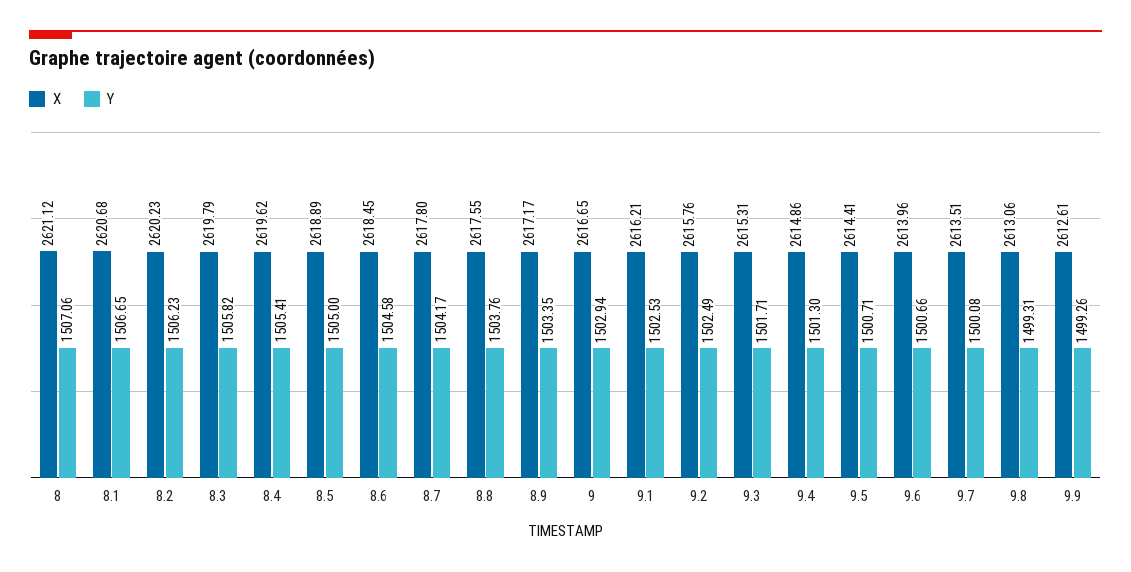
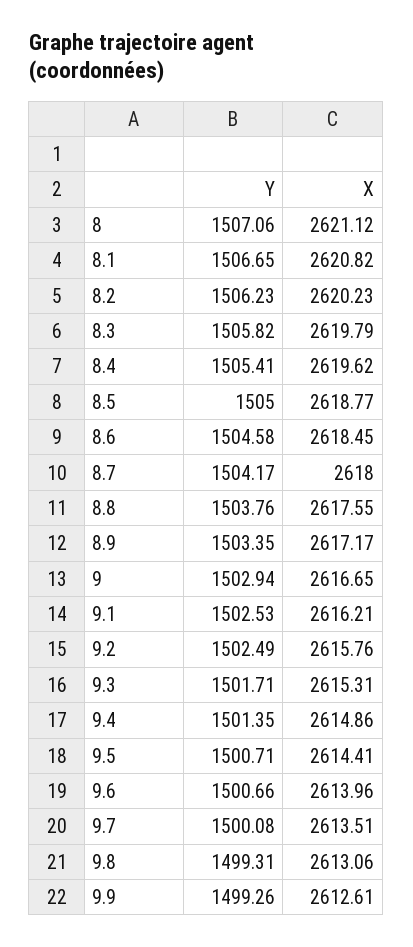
X, 8.1: 2620.68 -> 2620.82
X, 8.5: 2618.89 -> 2618.77
X, 8.7: 2617.8 -> 2618
Y, 9.4: 1501.3 -> 1501.35

